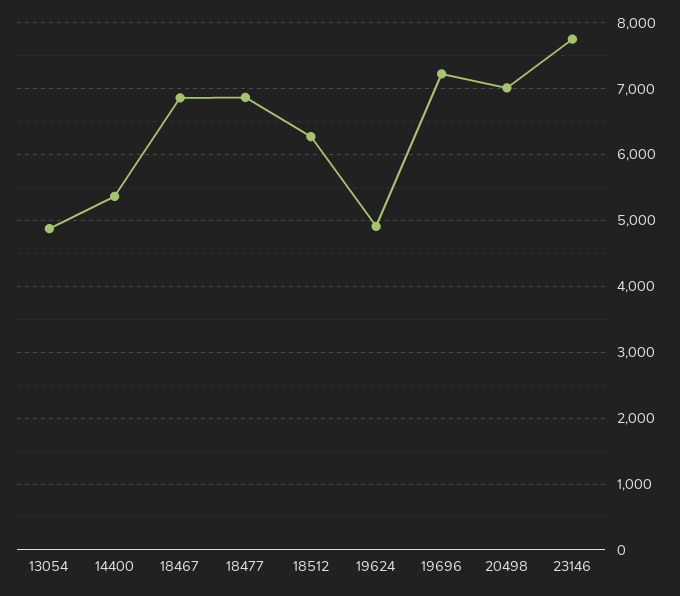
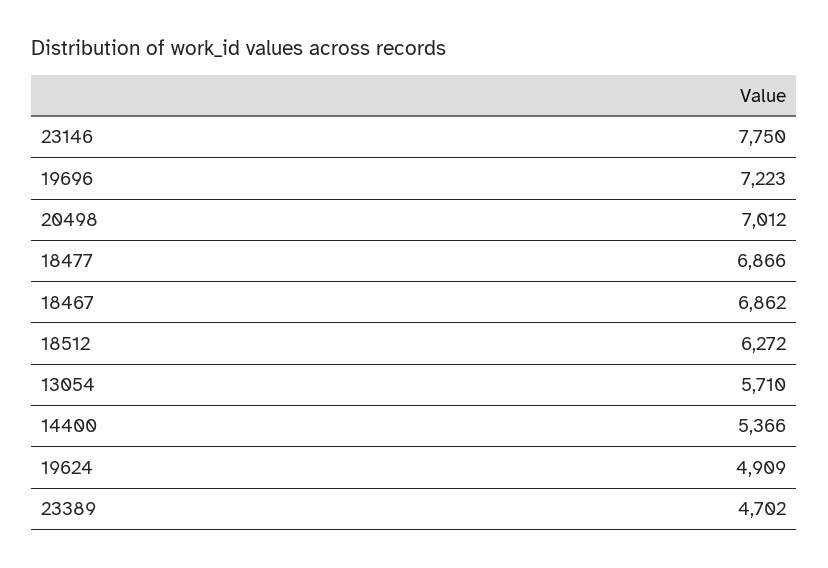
13054: 4900 -> 5710
23389: none -> 4702

